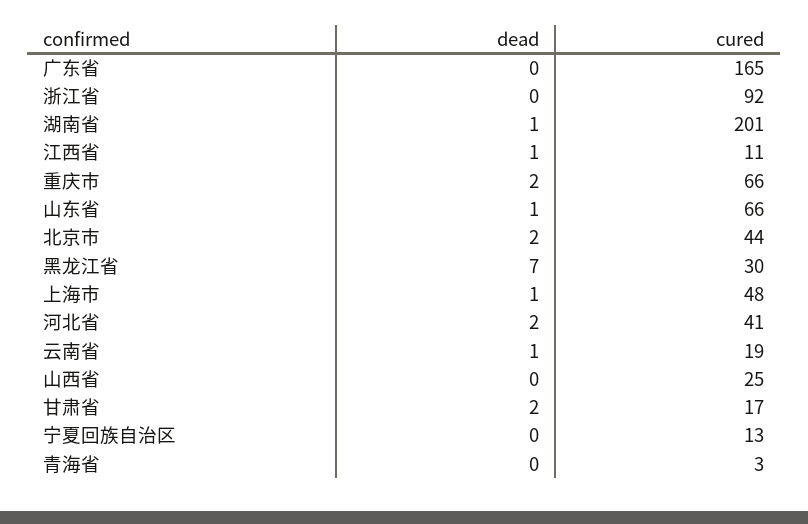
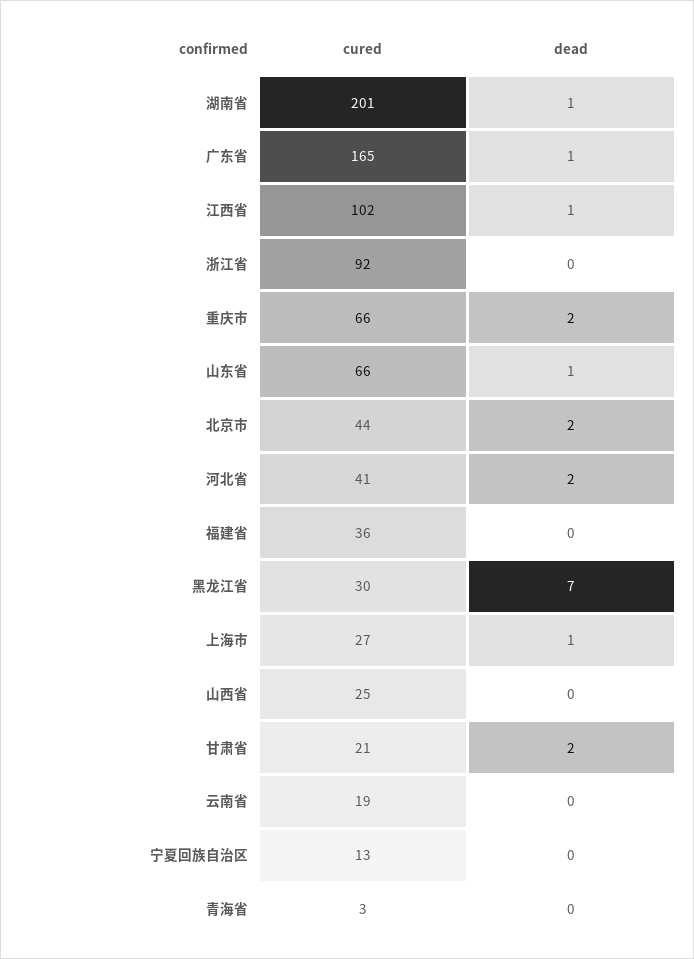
dead, 广东省: 0 -> 1
cured, 江西省: 11 -> 102
cured, 上海市: 48 -> 27
dead, 云南省: 1 -> 0
cured, 甘肃省: 17 -> 21
cured, 福建省: none -> 36
dead, 福建省: none -> 0

